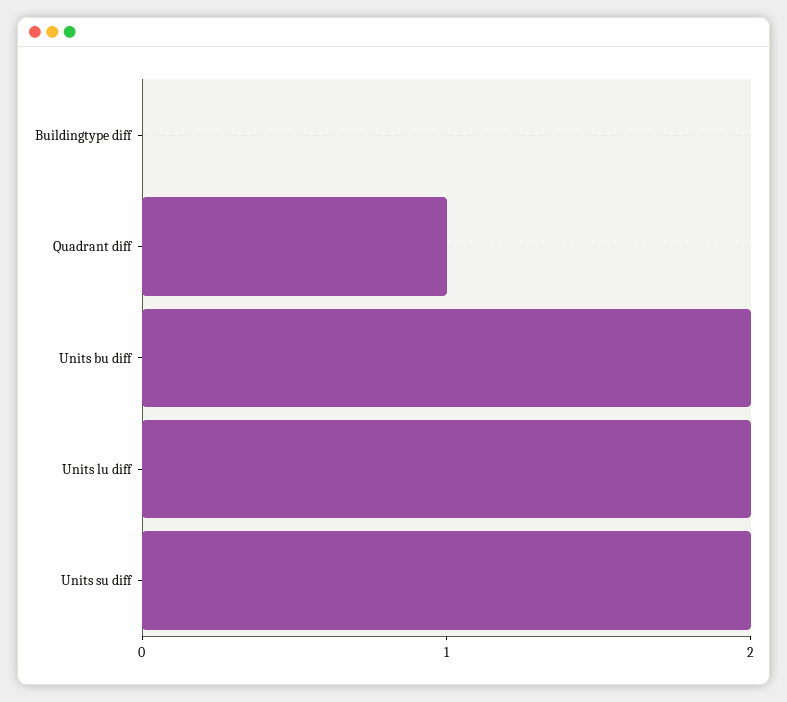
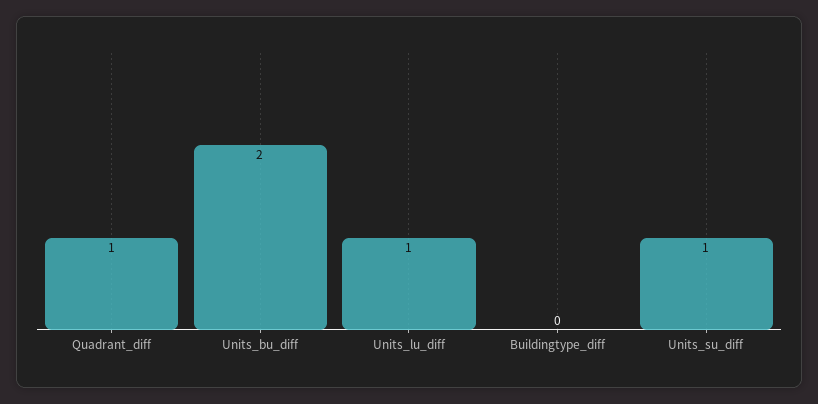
Units lu diff: 2 -> 1
Units su diff: 2 -> 1

